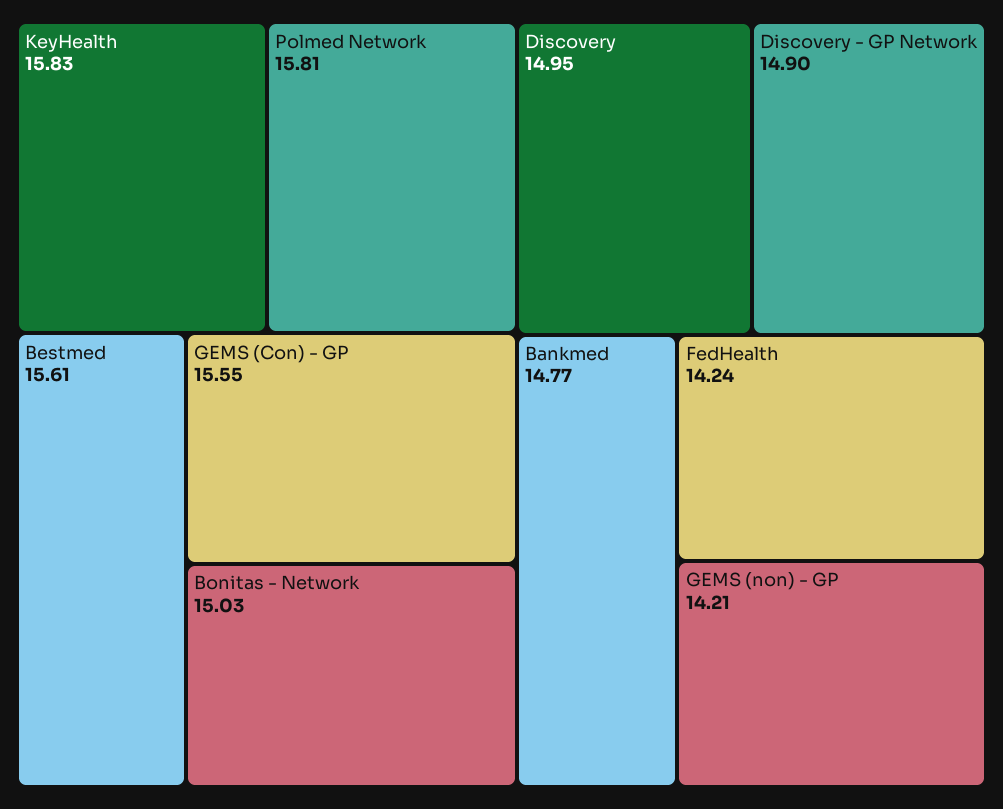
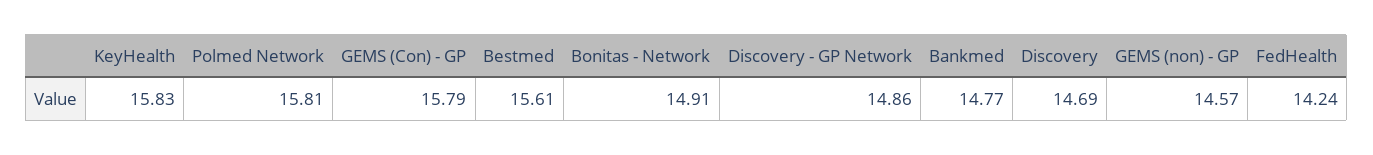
GEMS (Con) - GP: 15.55 -> 15.79
Bonitas - Network: 15.03 -> 14.91
Discovery: 14.95 -> 14.69
Discovery - GP Network: 14.9 -> 14.86
GEMS (non) - GP: 14.21 -> 14.57

